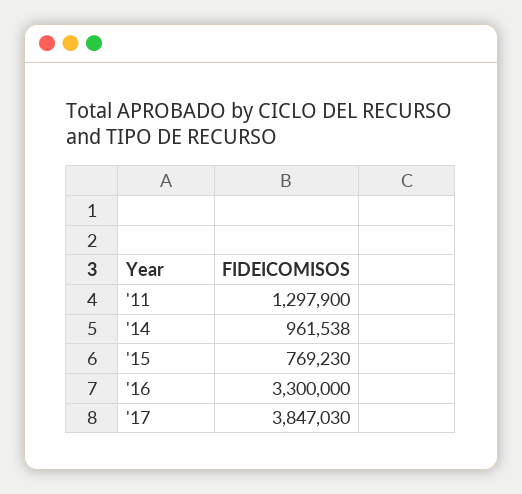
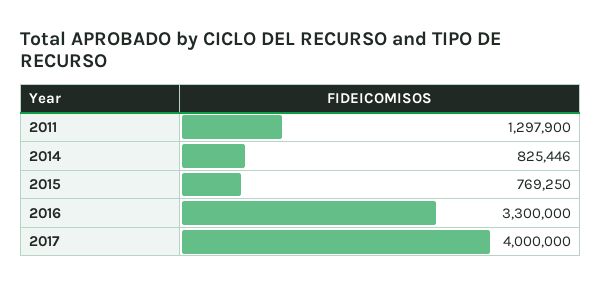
'14: 961538 -> 825446
'15: 769230 -> 769250
'17: 3847030 -> 4000000

